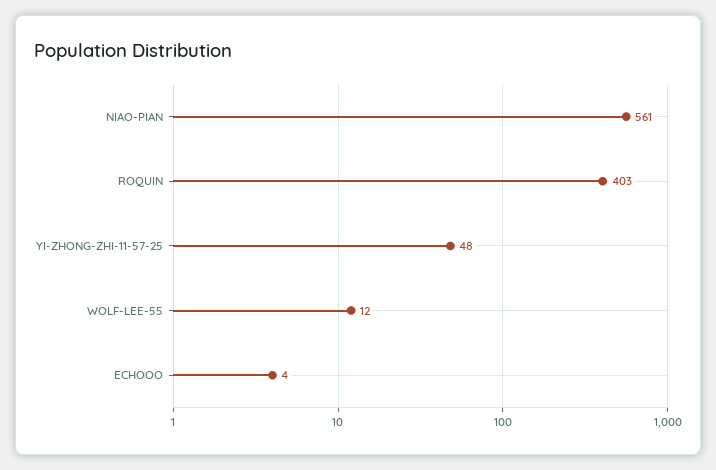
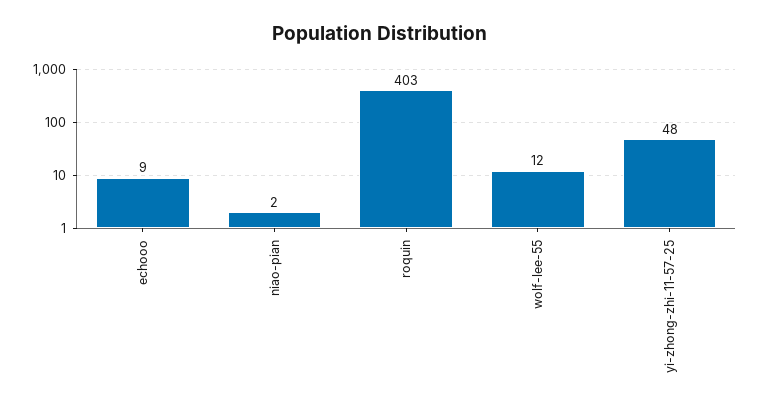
NIAO-PIAN: 561 -> 2
ECHOOO: 4 -> 9

